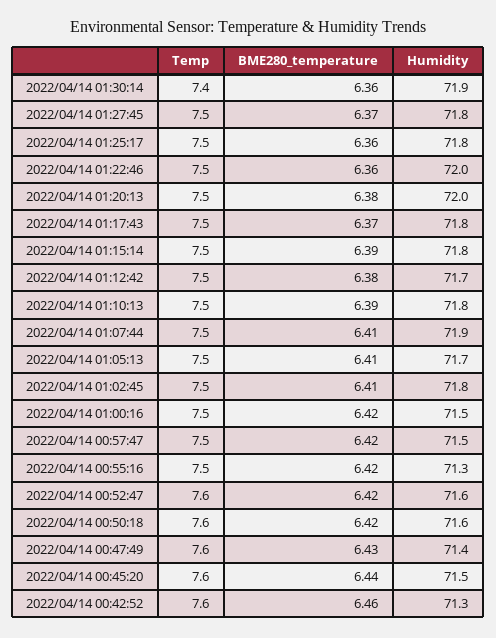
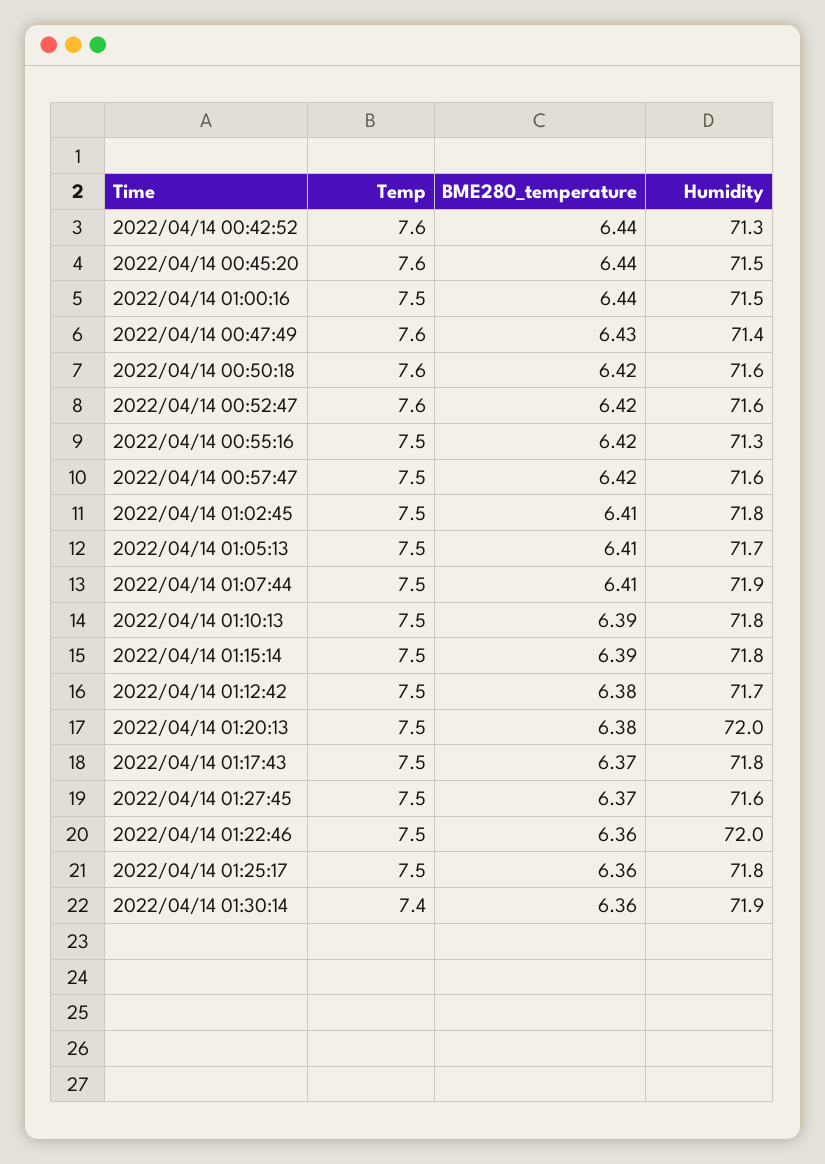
Humidity, 2022/04/14 01:27:45: 71.8 -> 71.6
BME280_temperature, 2022/04/14 01:00:16: 6.42 -> 6.44
Humidity, 2022/04/14 00:57:47: 71.5 -> 71.6
BME280_temperature, 2022/04/14 00:42:52: 6.46 -> 6.44

